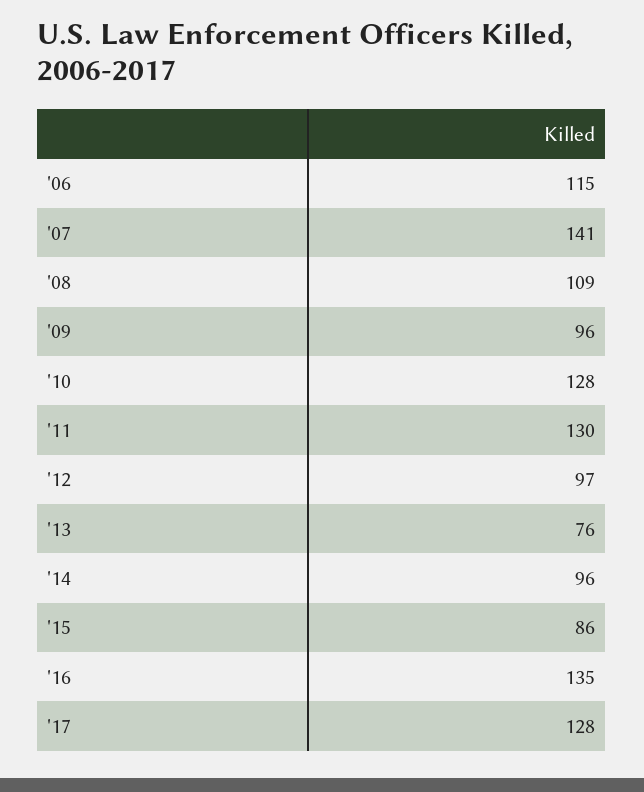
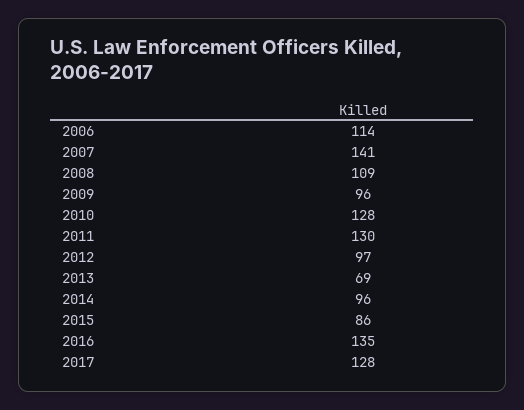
'06: 115 -> 114
'13: 76 -> 69

